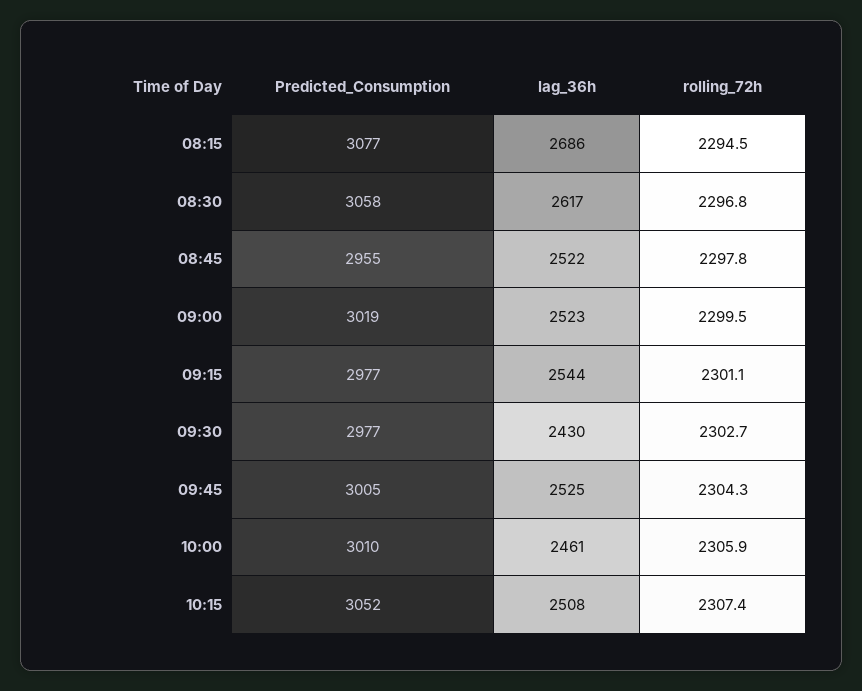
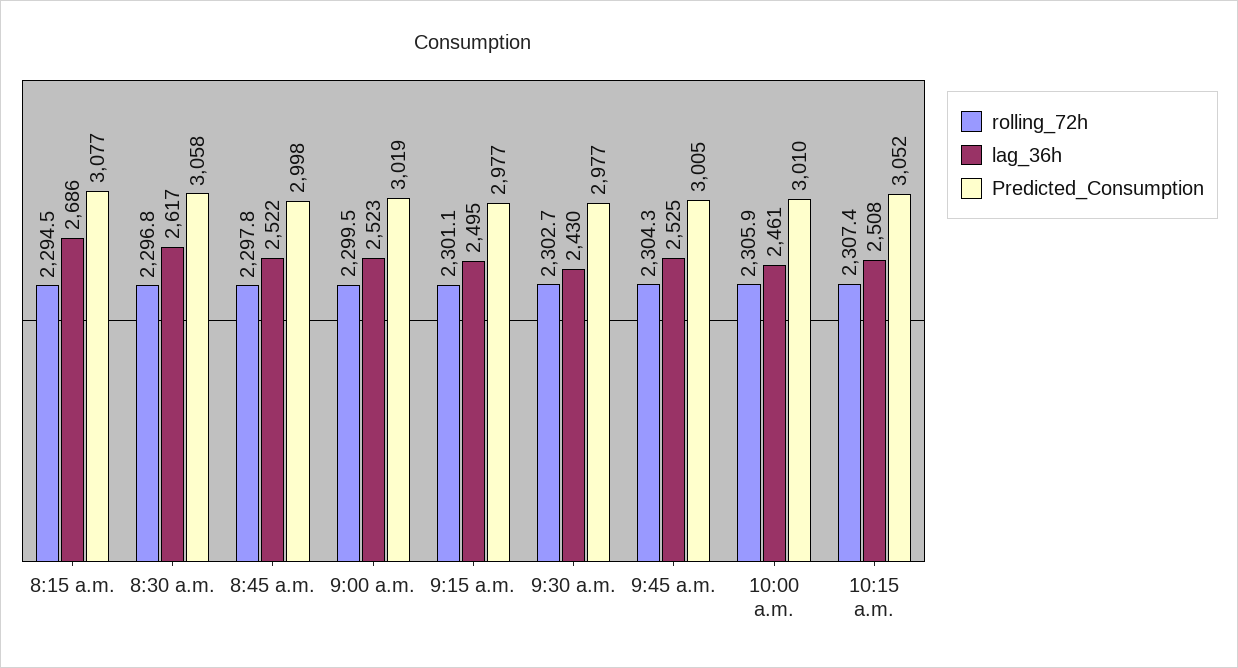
Predicted_Consumption, 08:45: 2955 -> 2998
lag_36h, 09:15: 2544 -> 2495

